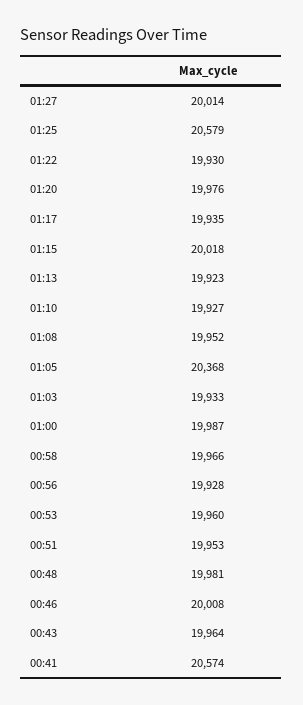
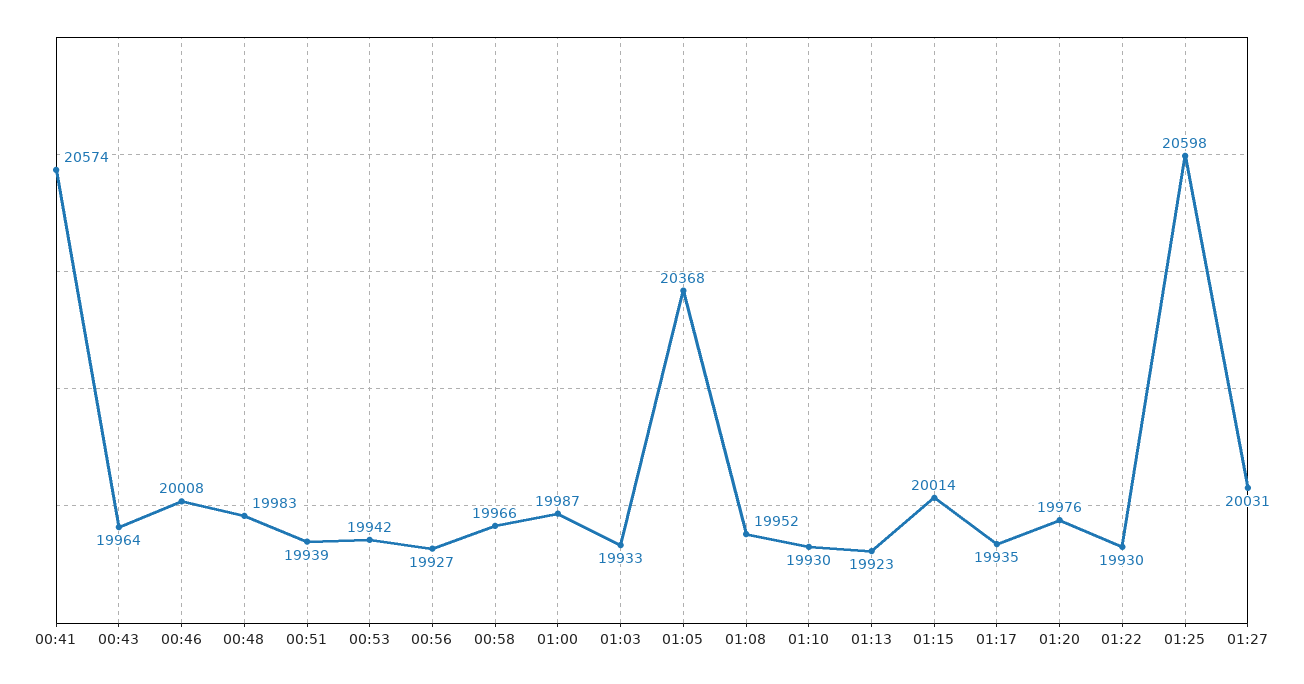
01:27: 20014 -> 20031
01:25: 20579 -> 20598
01:15: 20018 -> 20014
01:10: 19927 -> 19930
00:56: 19928 -> 19927
00:53: 19960 -> 19942
00:51: 19953 -> 19939
00:48: 19981 -> 19983

